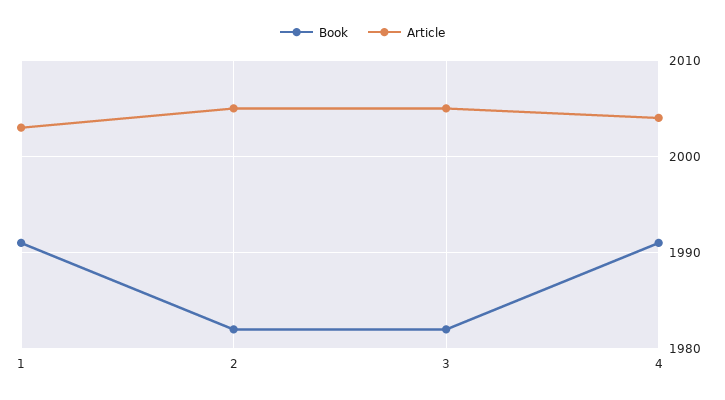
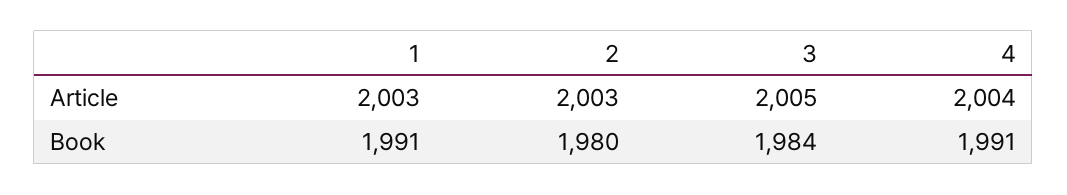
Book, 2: 1982 -> 1980
Article, 2: 2005 -> 2003
Book, 3: 1982 -> 1984

